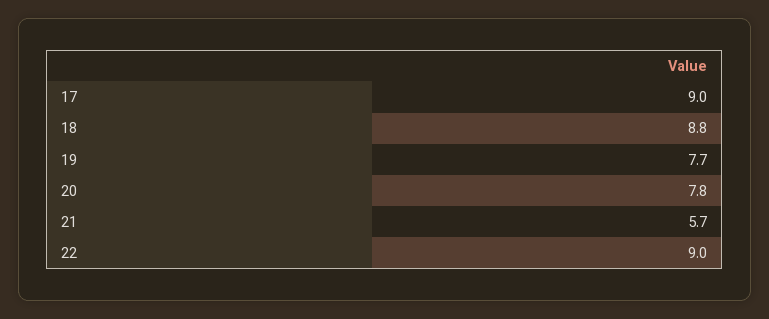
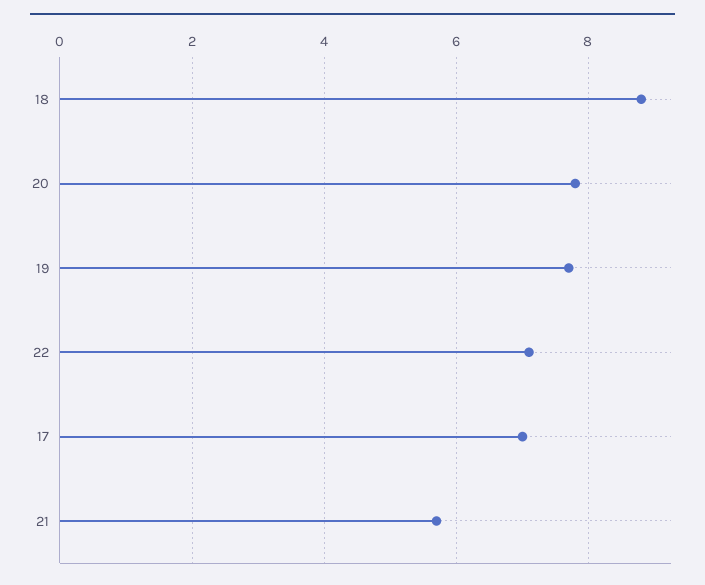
17: 9 -> 7
22: 9 -> 7

